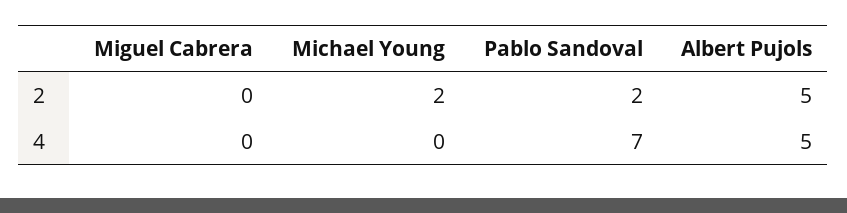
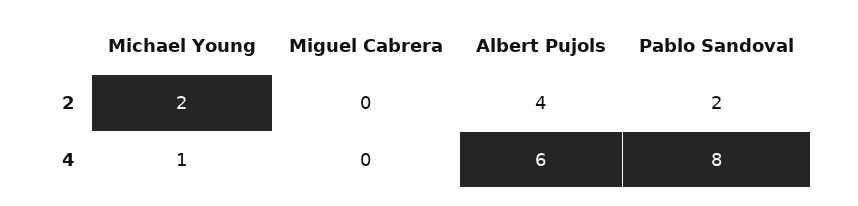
Albert Pujols, 2: 5 -> 4
Michael Young, 4: 0 -> 1
Pablo Sandoval, 4: 7 -> 8
Albert Pujols, 4: 5 -> 6

